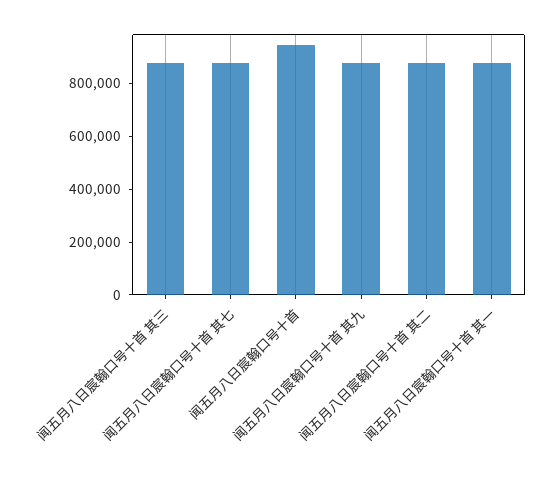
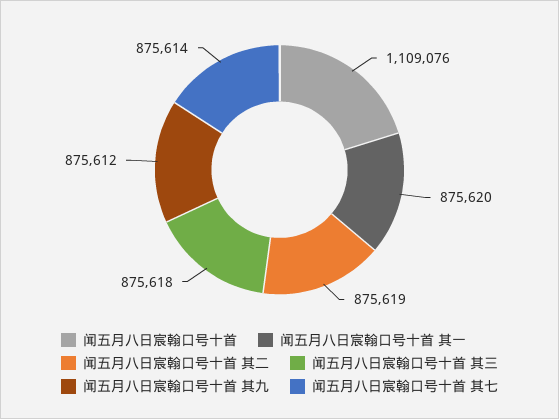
闻五月八日宸翰口号十首: 950000 -> 1109076

